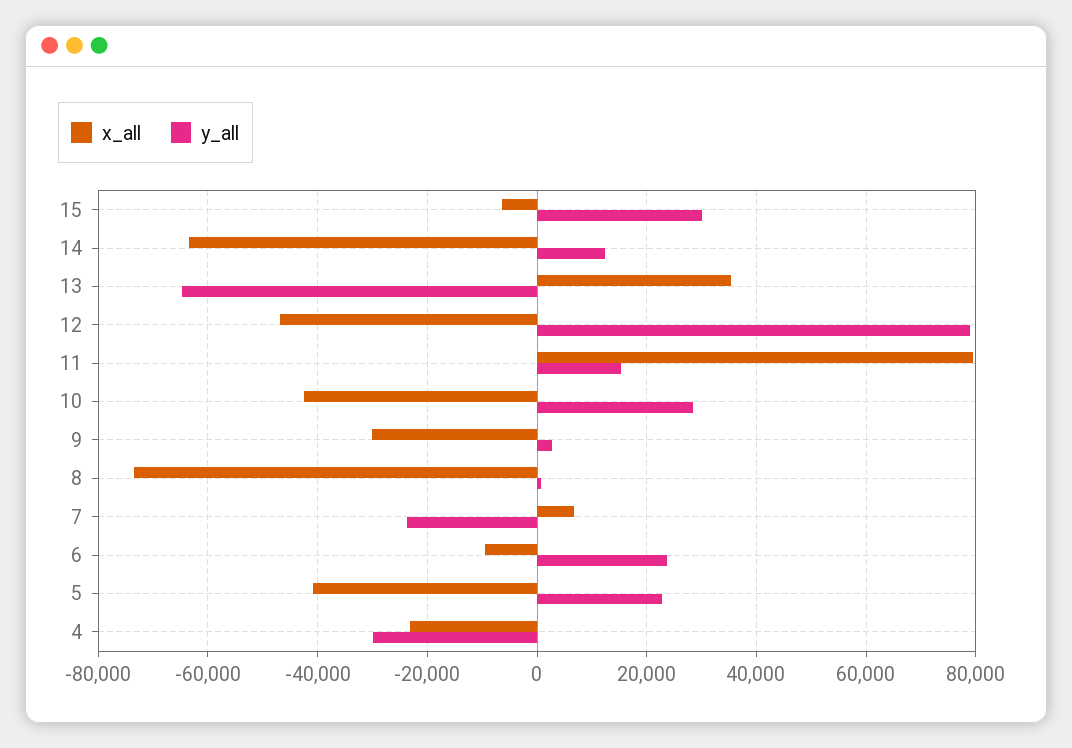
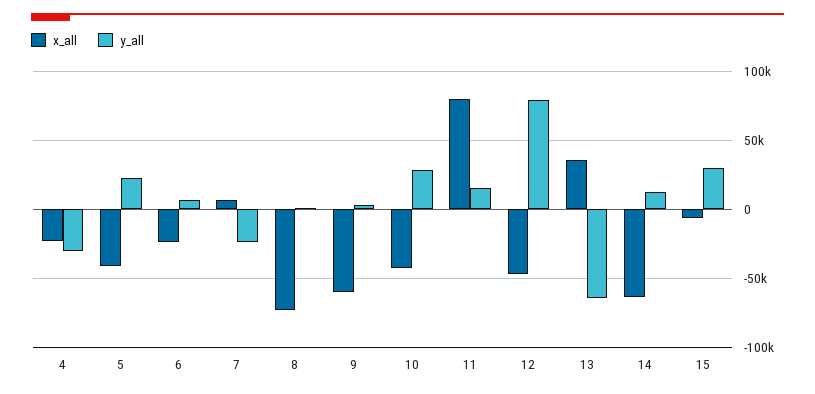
x_all, 9: -30000 -> -60000
x_all, 6: -10000 -> -25000
y_all, 6: 24000 -> 5000

